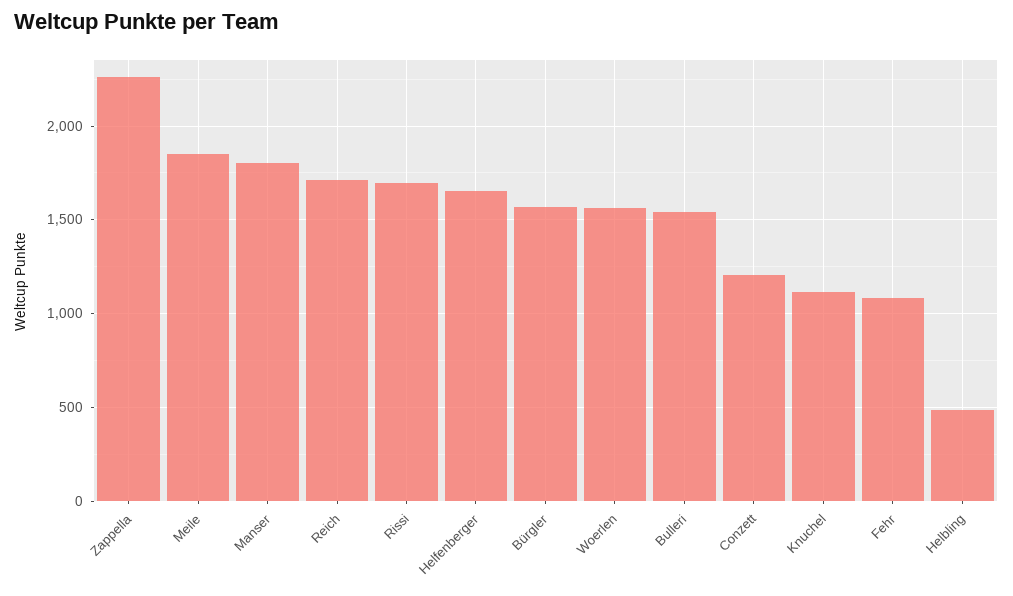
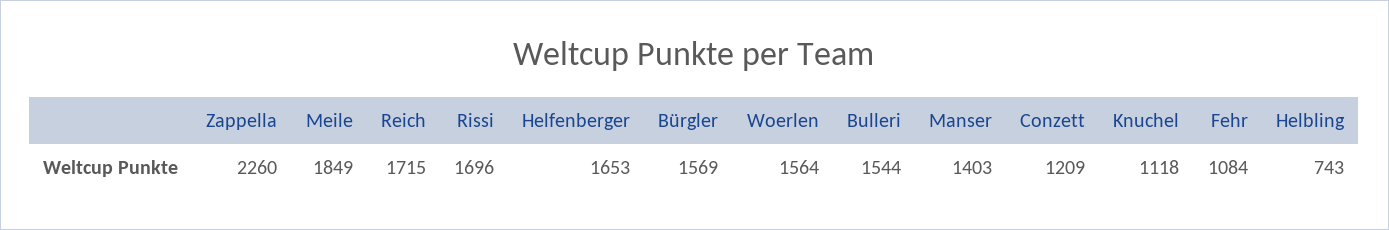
Manser: 1800 -> 1403
Helbling: 500 -> 743

